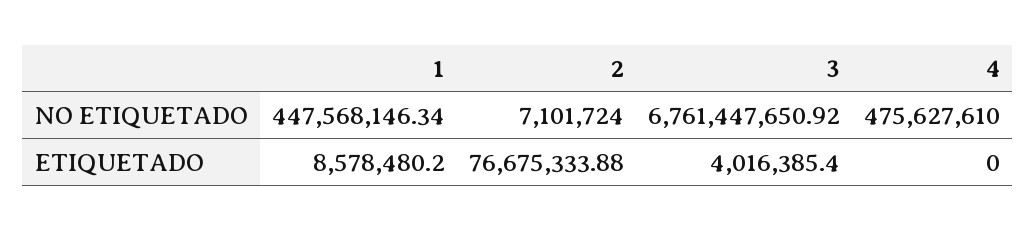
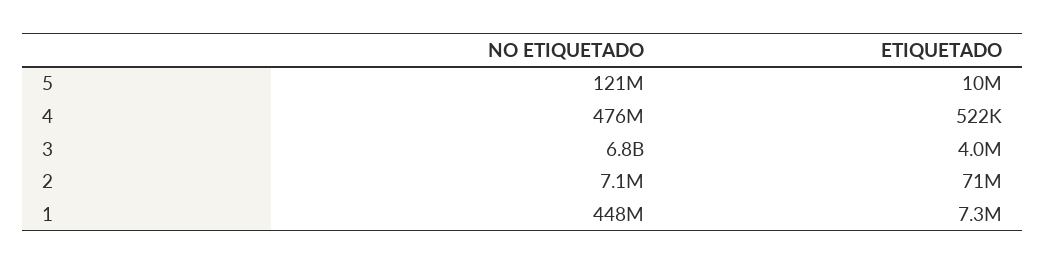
1, ETIQUETADO: 8578480.2 -> 7300000
2, ETIQUETADO: 76675333.88 -> 71000000
4, ETIQUETADO: 0 -> 522000
5, NO ETIQUETADO: none -> 121000000
5, ETIQUETADO: none -> 10000000

